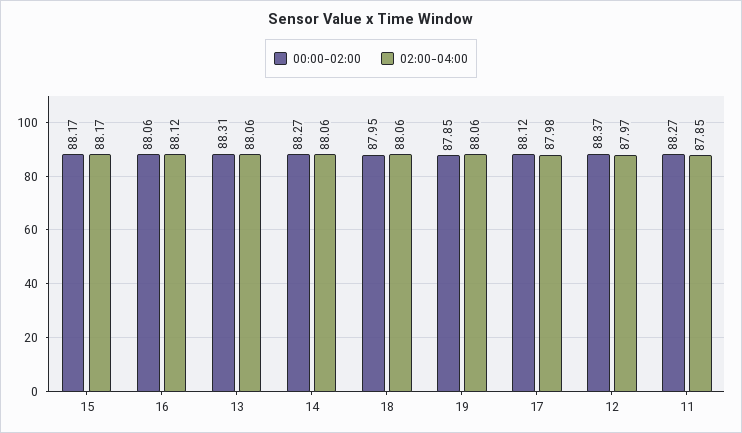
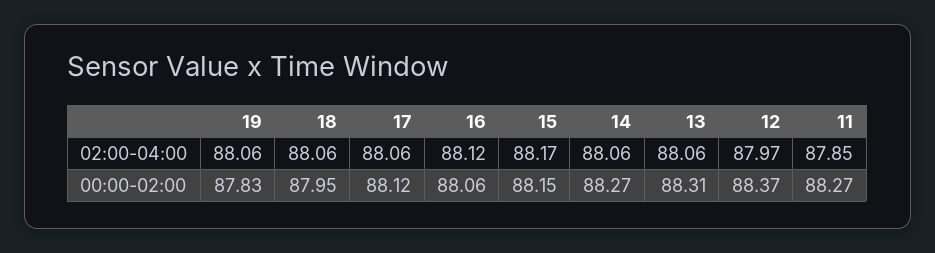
00:00-02:00, 15: 88.17 -> 88.15
00:00-02:00, 19: 87.85 -> 87.83
02:00-04:00, 17: 87.98 -> 88.06

